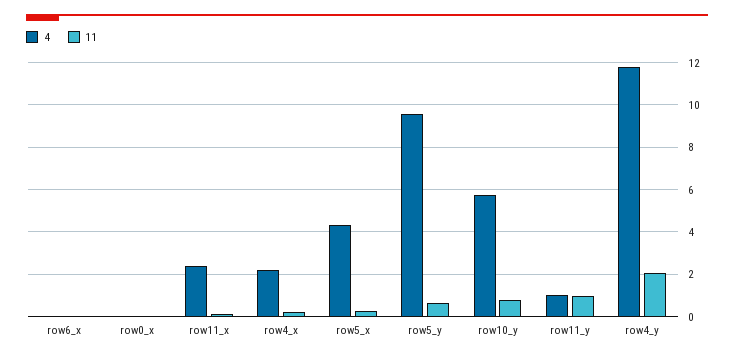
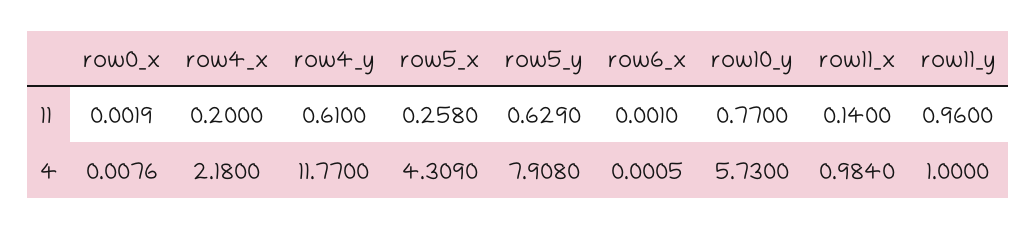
4, row11_x: 2.5 -> 0.984
4, row5_y: 9.5 -> 7.908
11, row4_y: 2 -> 0.61

